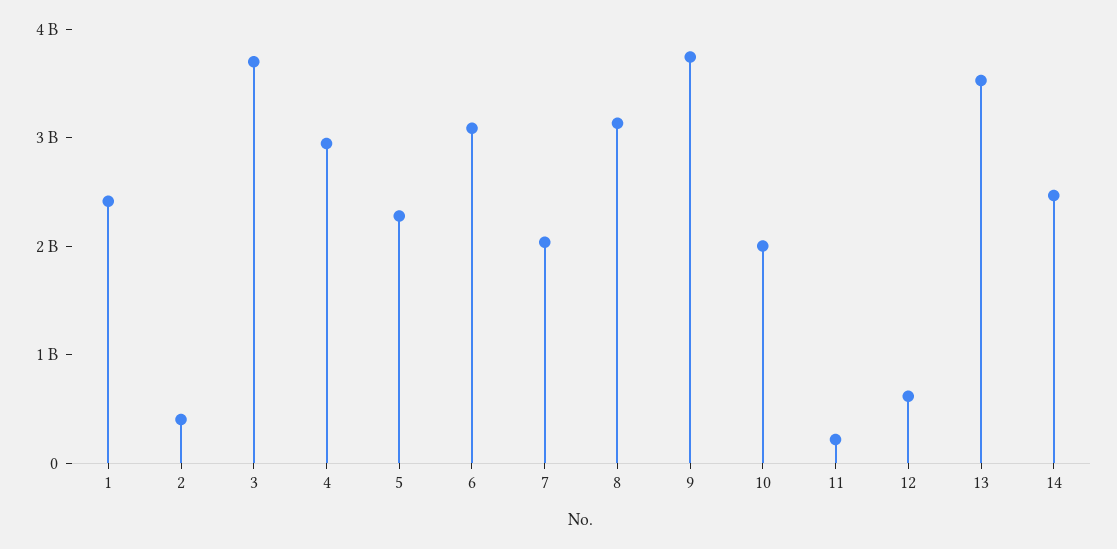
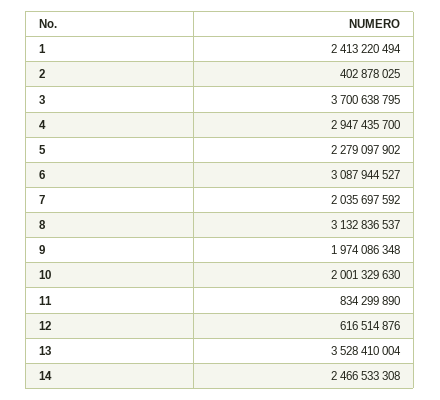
9: 3800000000 -> 1974086348
11: 200000000 -> 834299890

